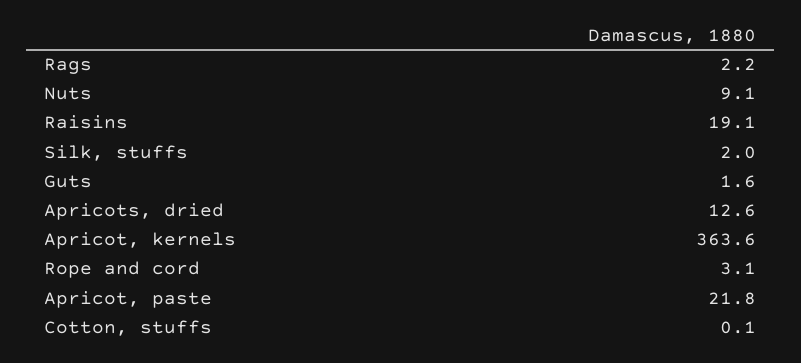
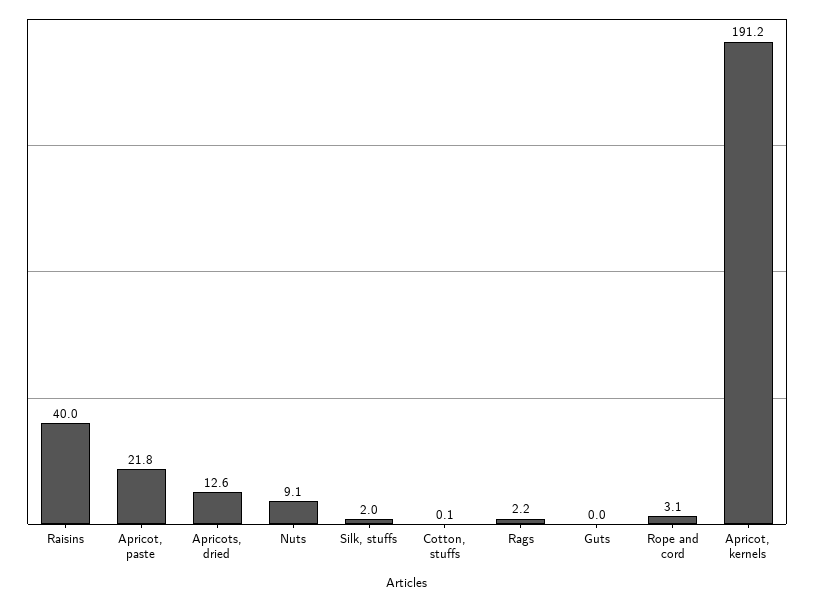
Raisins: 19.1 -> 40
Guts: 1.6 -> 0
Apricot, kernels: 363.6 -> 191.2

